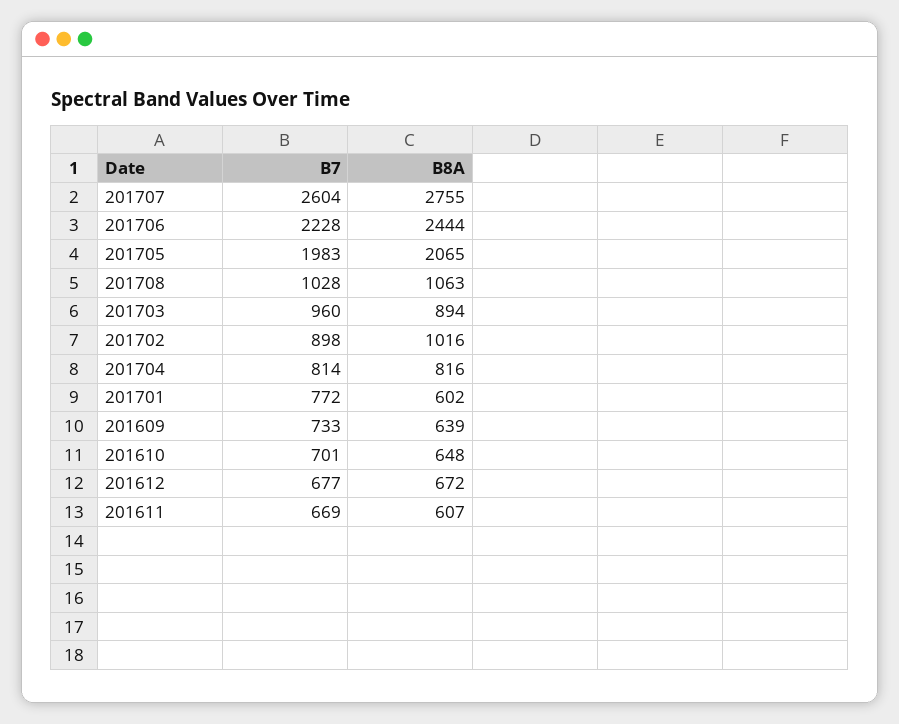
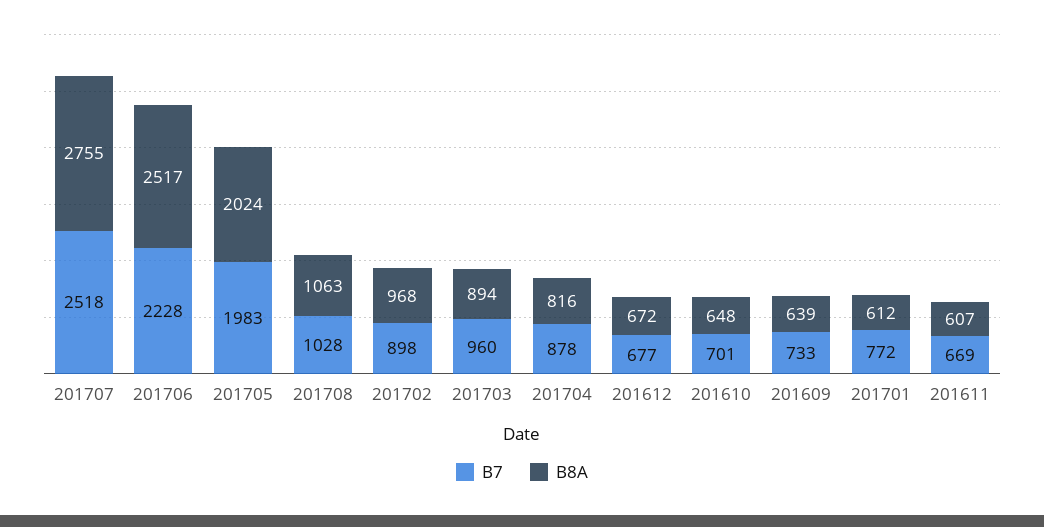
B7, 201707: 2604 -> 2518
B8A, 201706: 2444 -> 2517
B8A, 201705: 2065 -> 2024
B8A, 201702: 1016 -> 968
B7, 201704: 814 -> 878
B8A, 201701: 602 -> 612

